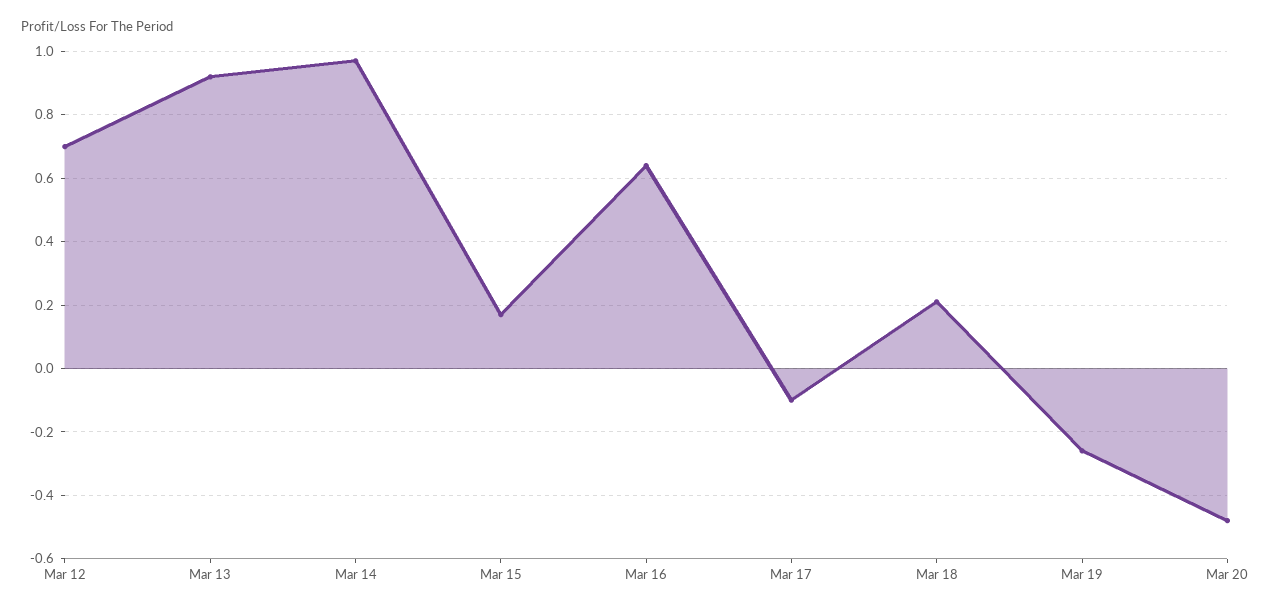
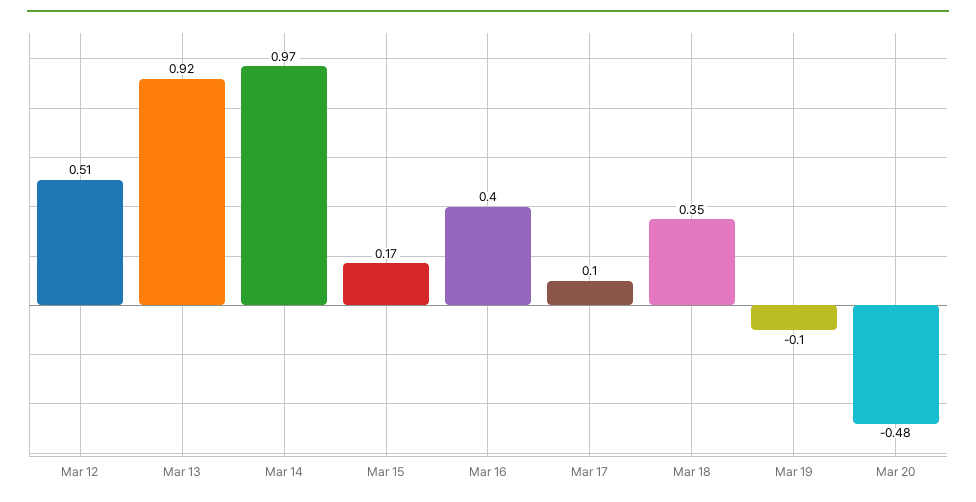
Mar 12: 0.7 -> 0.51
Mar 16: 0.65 -> 0.4
Mar 17: -0.1 -> 0.1
Mar 18: 0.2 -> 0.35
Mar 19: -0.25 -> -0.1

